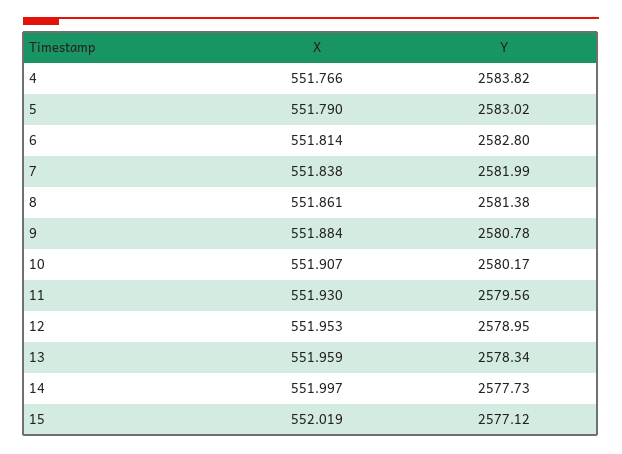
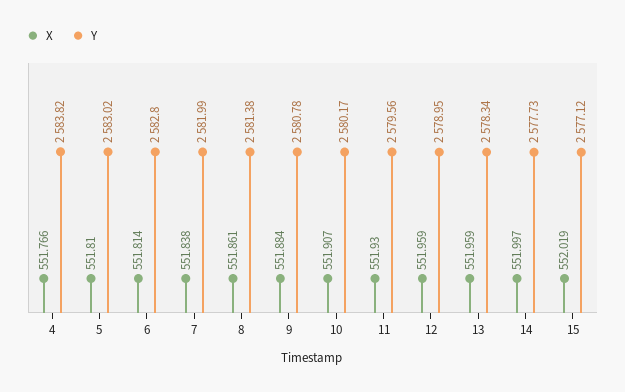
X, 5: 551.79 -> 551.81
X, 12: 551.953 -> 551.959

